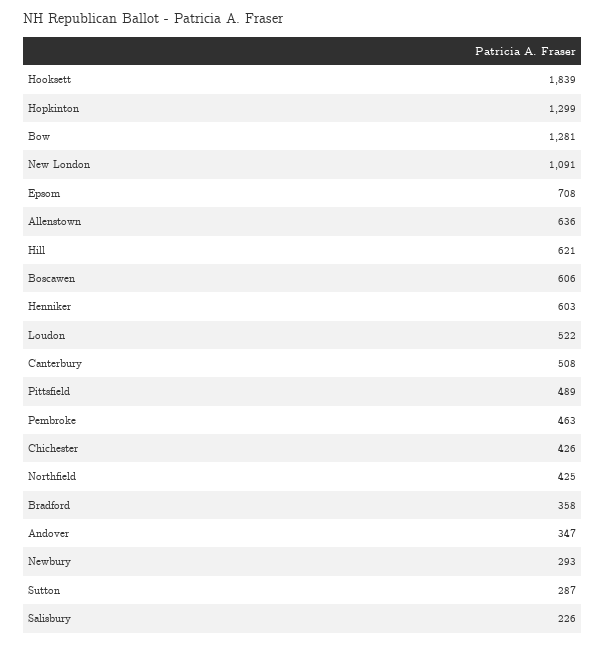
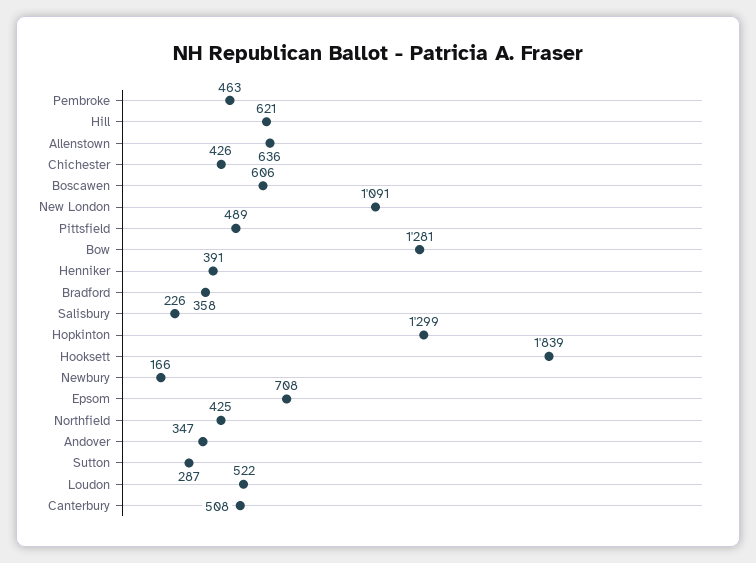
Henniker: 603 -> 391
Newbury: 293 -> 166

